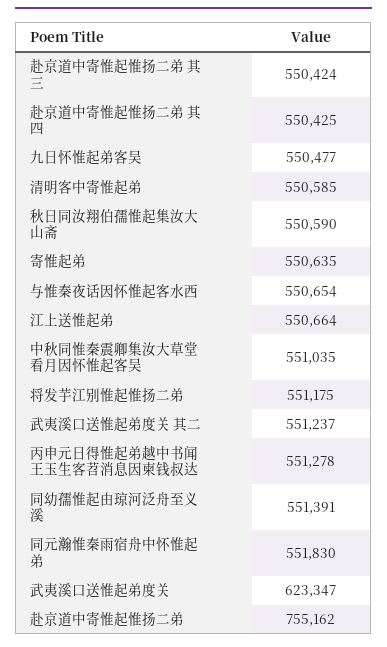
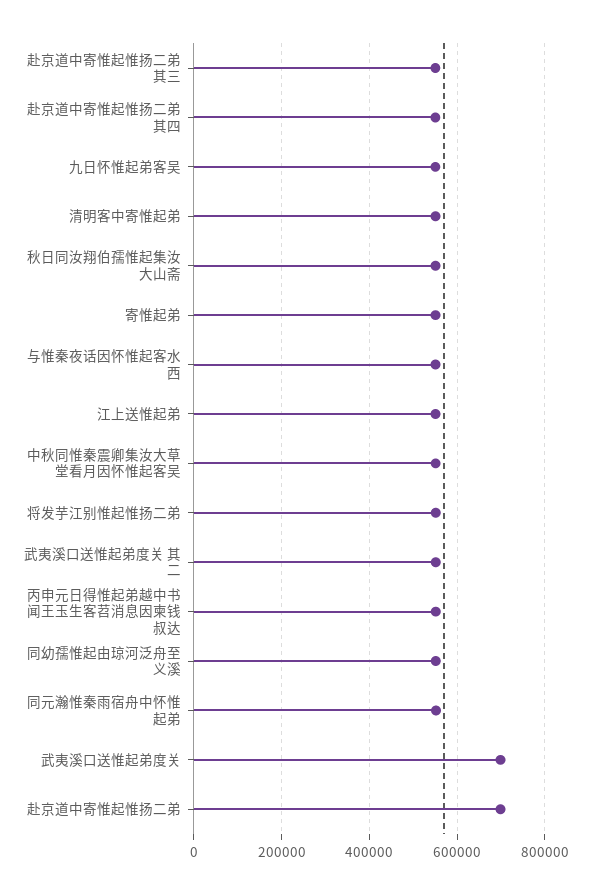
武夷溪口送惟起弟度关: 623347 -> 700000
赴京道中寄惟起惟扬二弟: 755162 -> 700000

